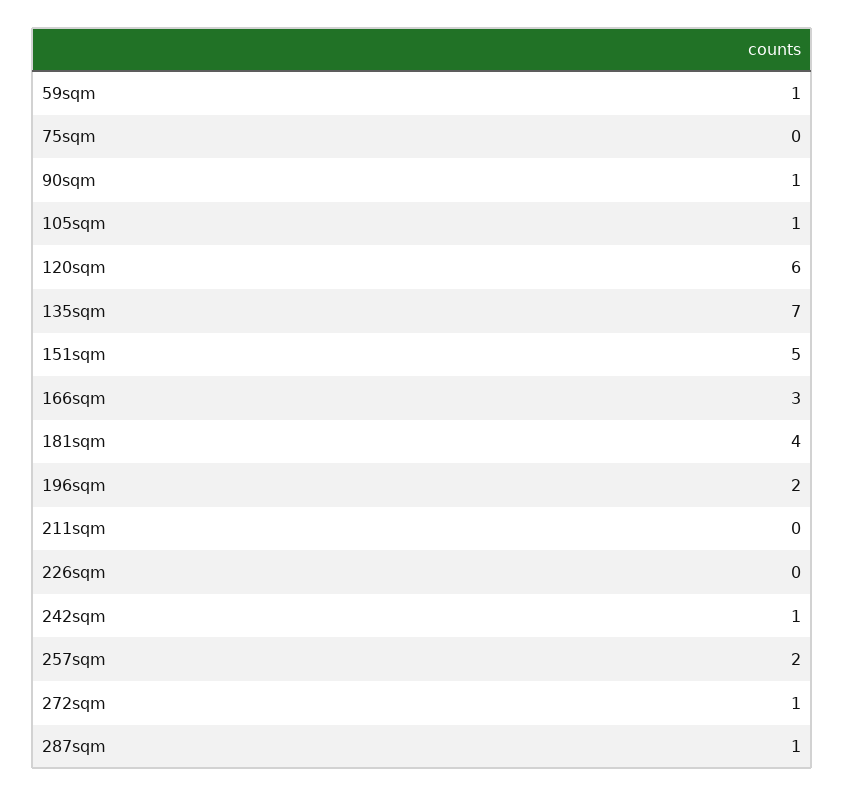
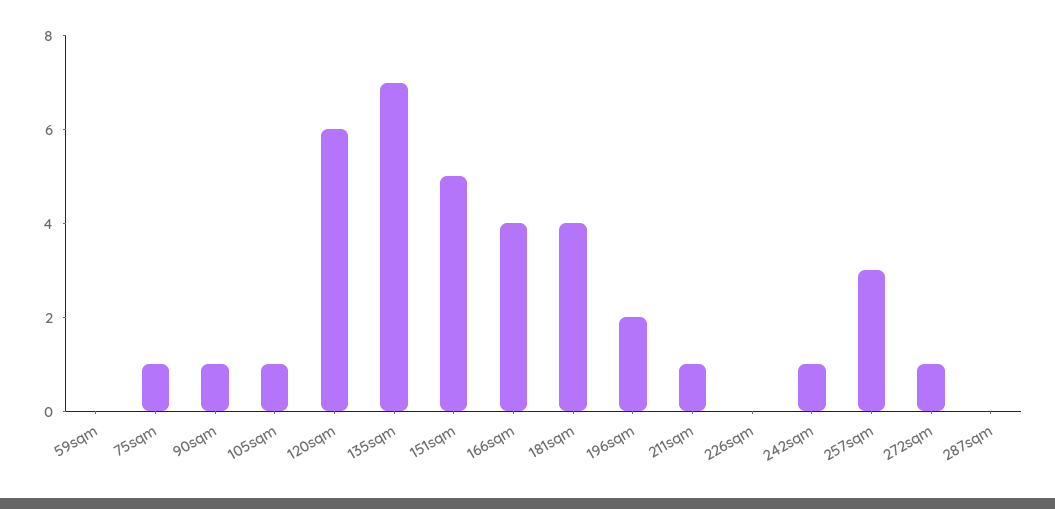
59sqm: 1 -> 0
75sqm: 0 -> 1
166sqm: 3 -> 4
211sqm: 0 -> 1
257sqm: 2 -> 3
287sqm: 1 -> 0

